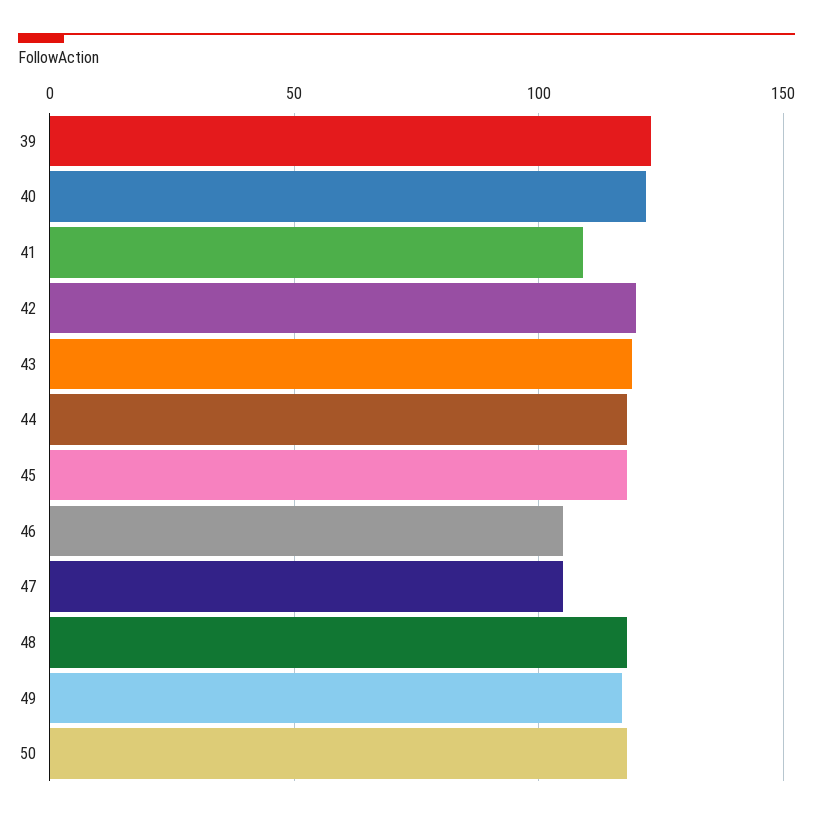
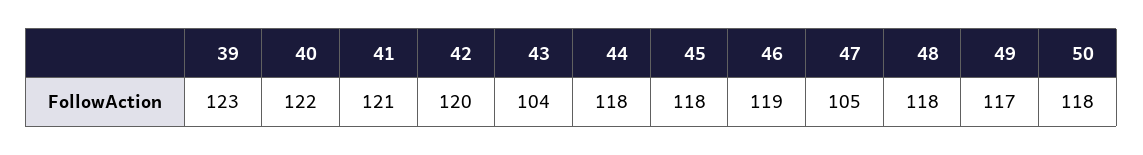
41: 110 -> 121
43: 120 -> 104
46: 105 -> 119

